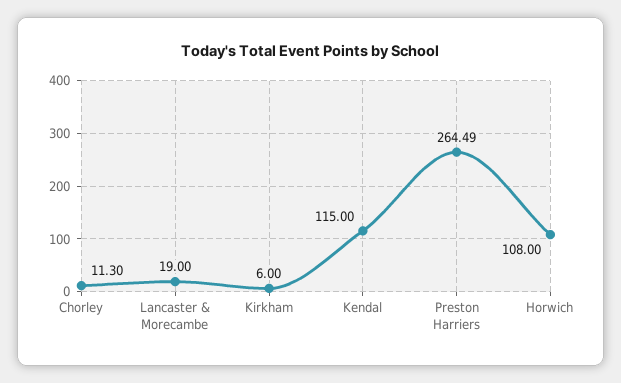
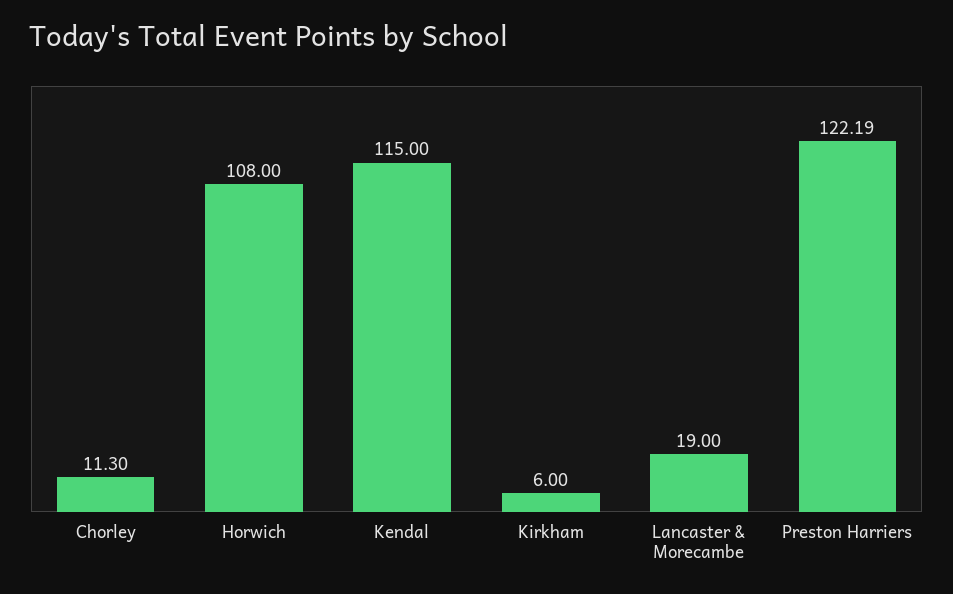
Preston Harriers: 264.49 -> 122.19

